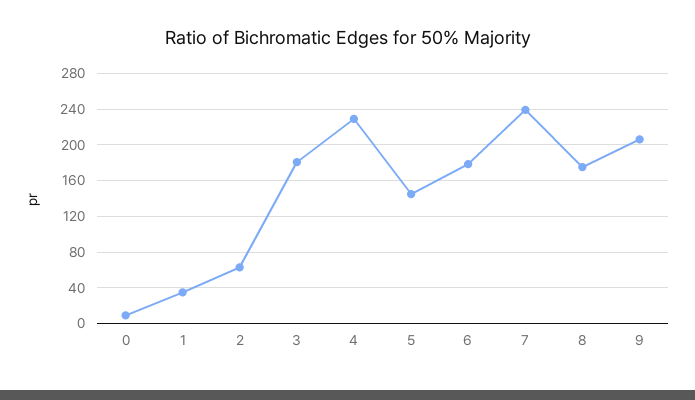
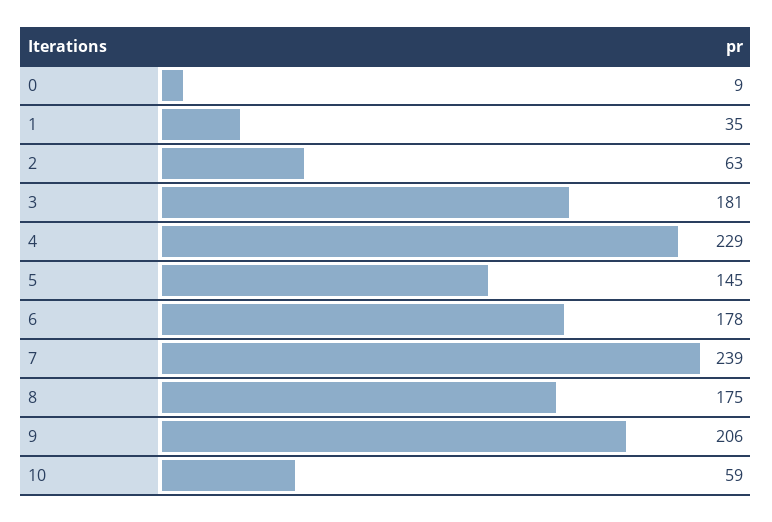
10: none -> 59

